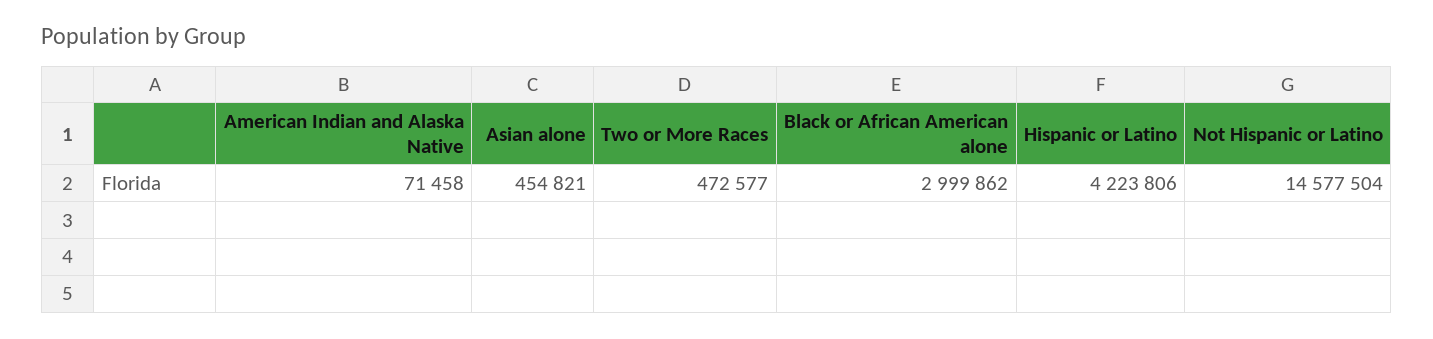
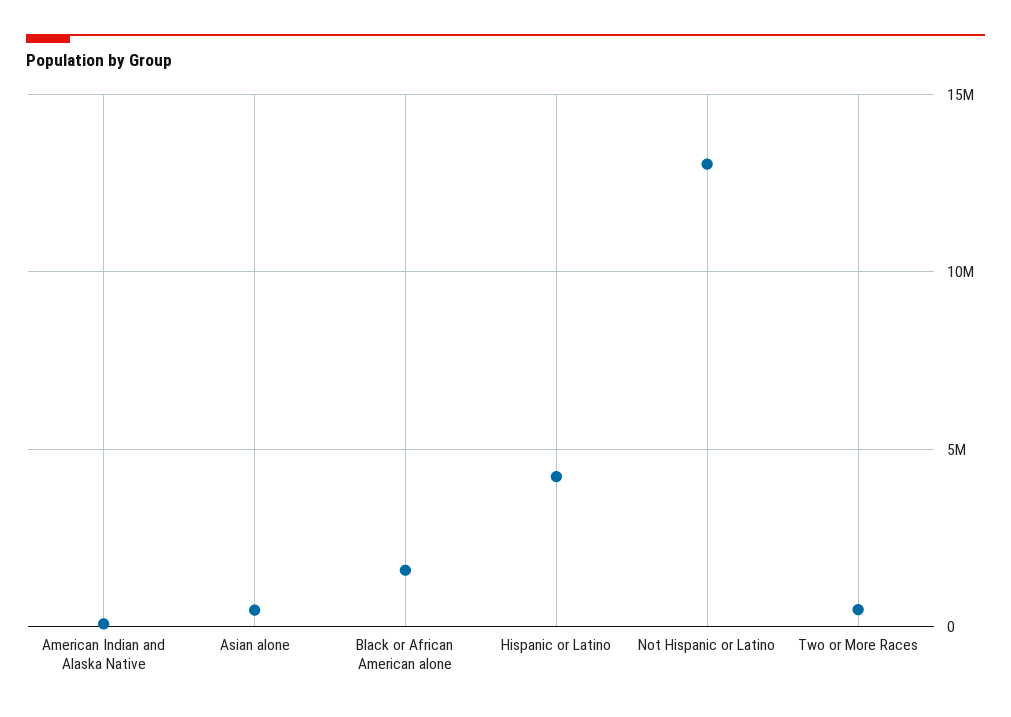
Black or African American alone: 2999862 -> 1500000
Not Hispanic or Latino: 14577504 -> 13000000

